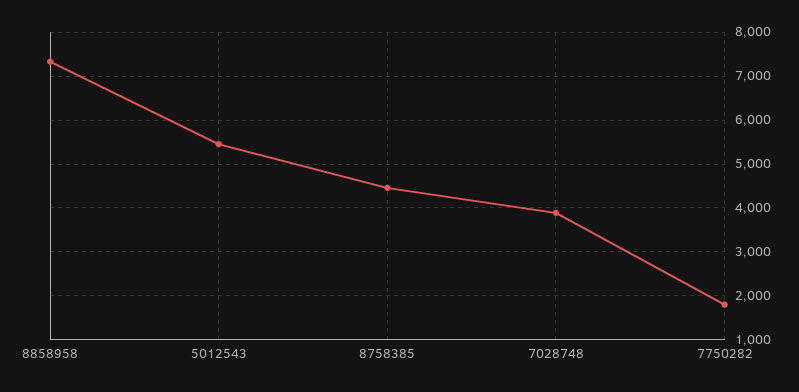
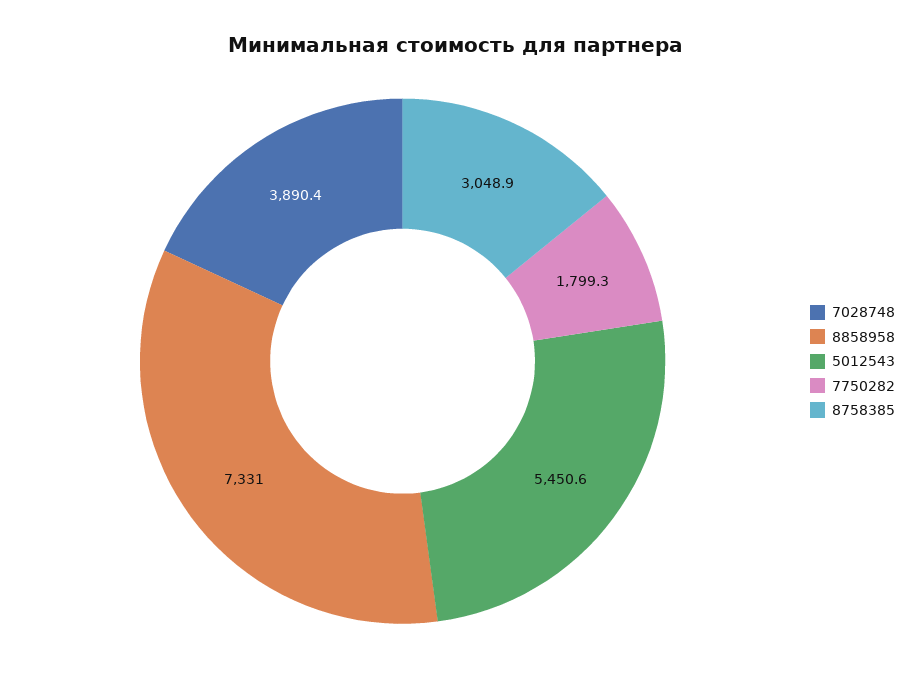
8758385: 4400 -> 3048.9

